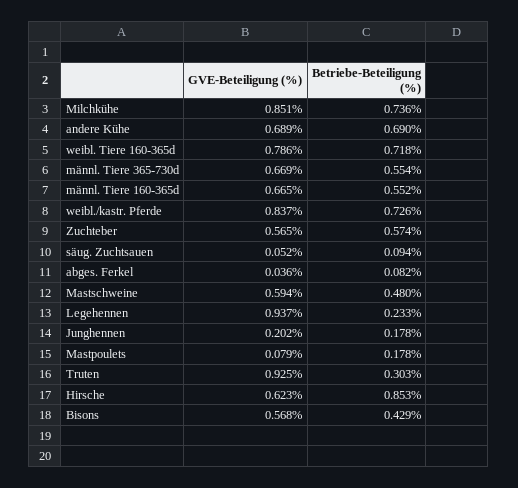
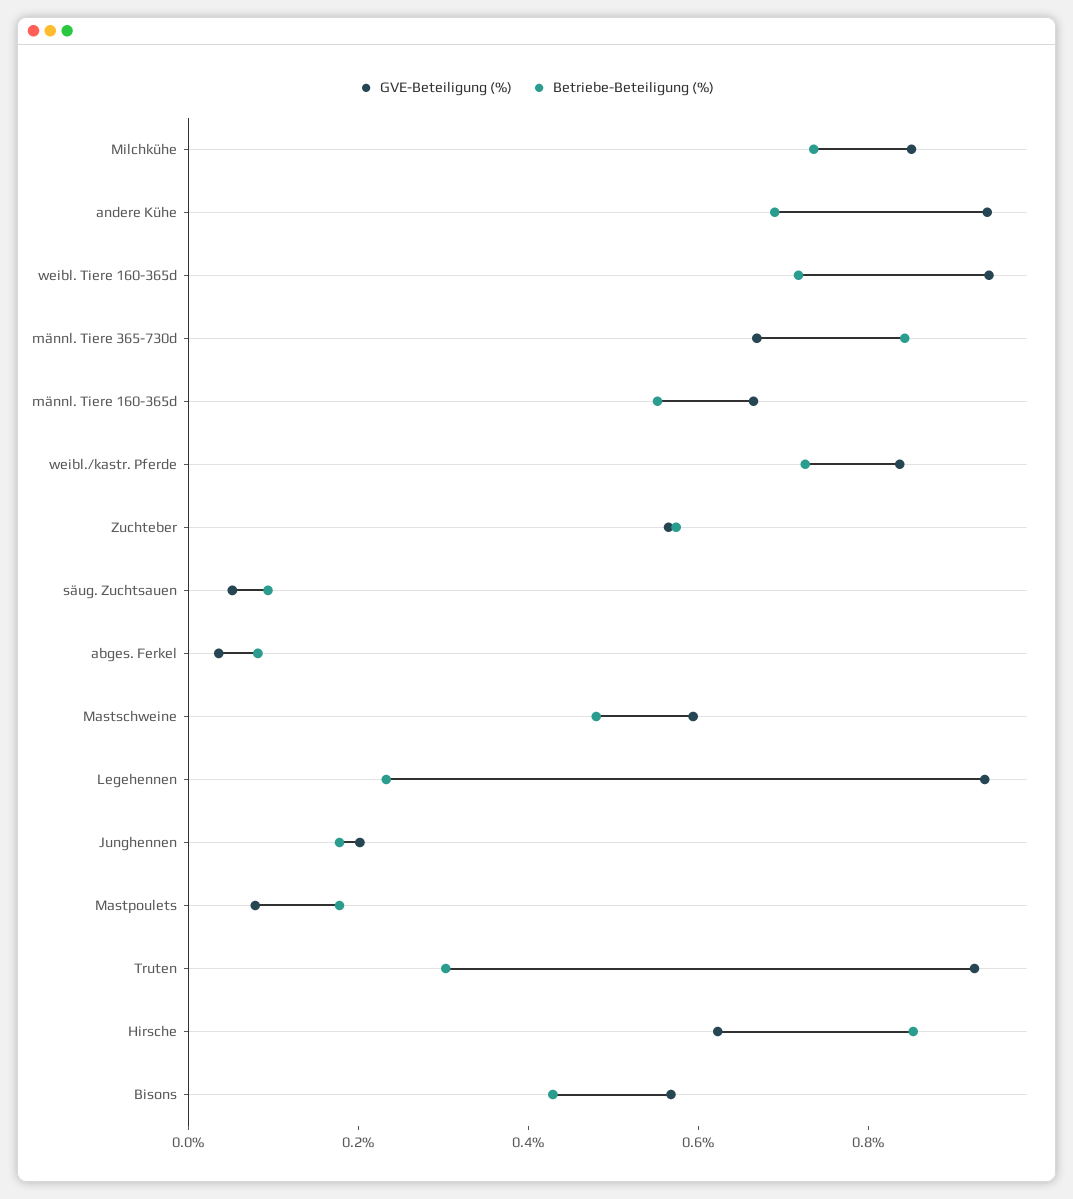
GVE-Beteiligung (%), andere Kühe: 0.689 -> 0.95
GVE-Beteiligung (%), weibl. Tiere 160-365d: 0.786 -> 0.95
Betriebe-Beteiligung (%), männl. Tiere 365-730d: 0.554 -> 0.85

